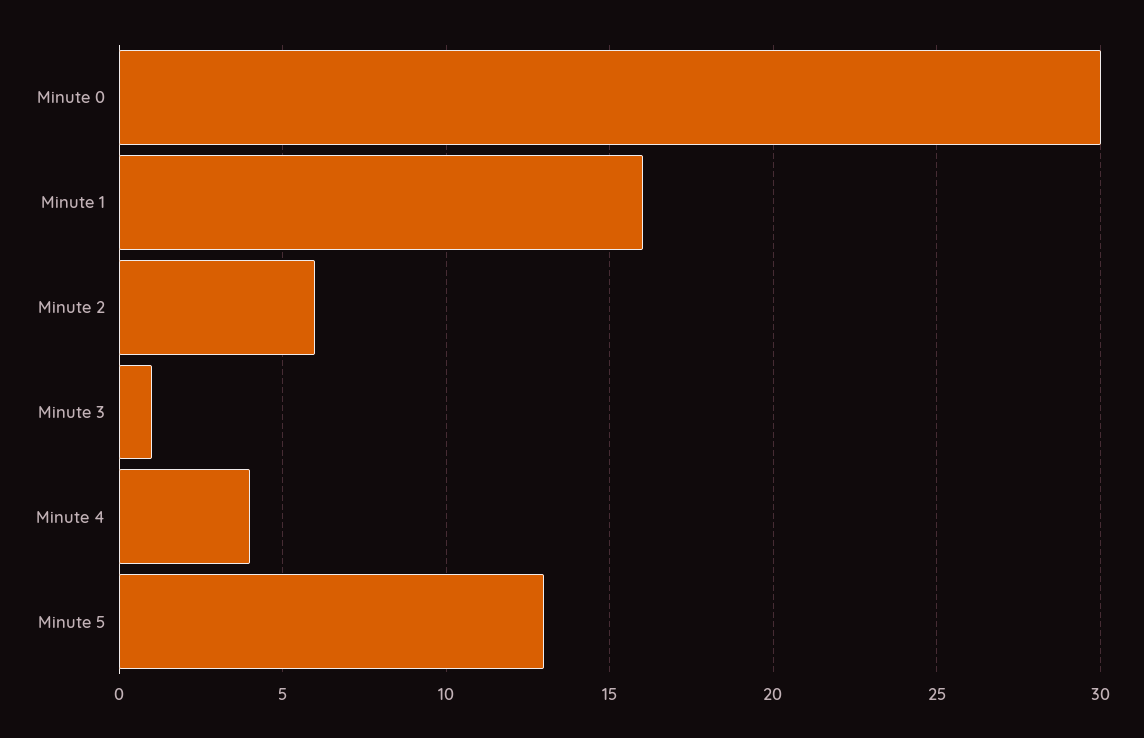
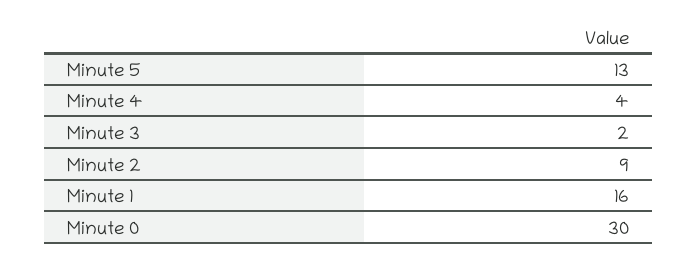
Minute 2: 6 -> 9
Minute 3: 1 -> 2

